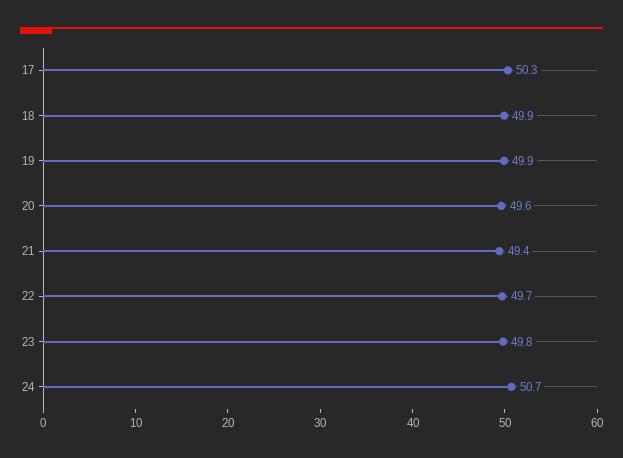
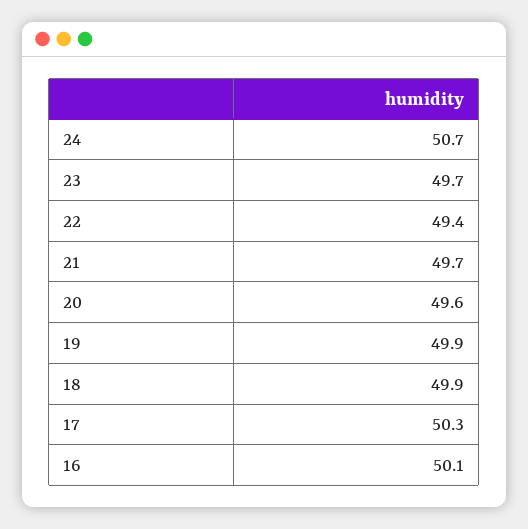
21: 49.4 -> 49.7
22: 49.7 -> 49.4
23: 49.8 -> 49.7
16: none -> 50.1

